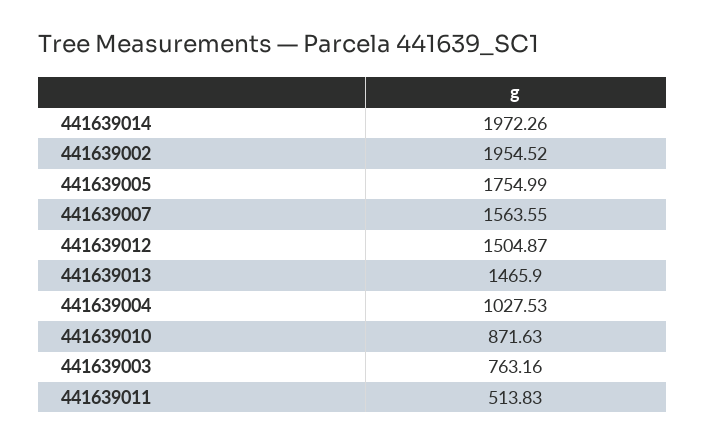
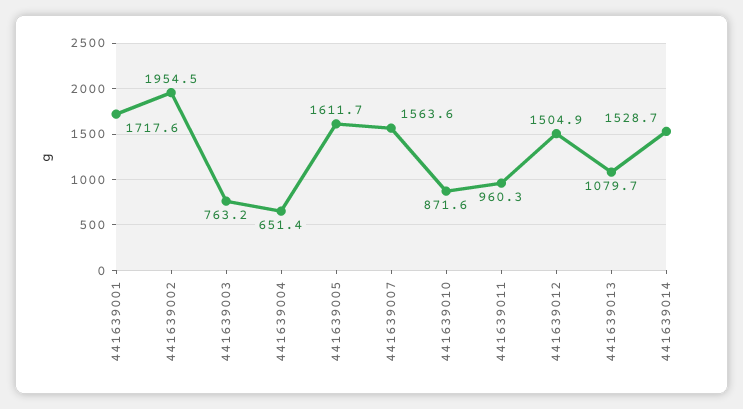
441639014: 1972.26 -> 1528.7
441639005: 1754.99 -> 1611.7
441639013: 1465.9 -> 1079.7
441639004: 1027.53 -> 651.4
441639011: 513.83 -> 960.3
441639001: none -> 1717.6

